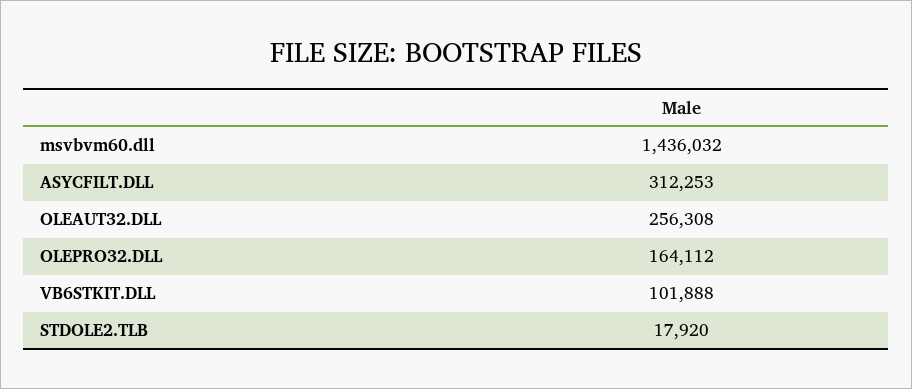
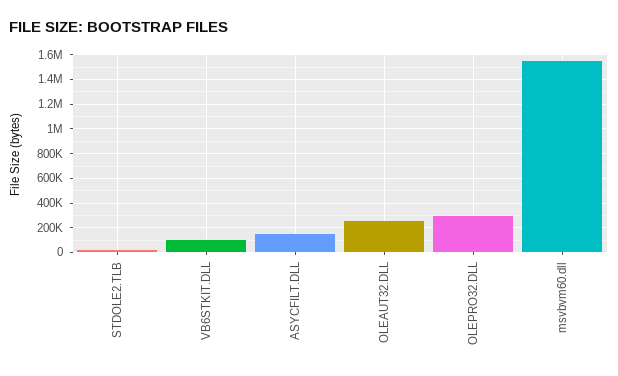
msvbvm60.dll: 1436032 -> 1550000
ASYCFILT.DLL: 312253 -> 150000
OLEPRO32.DLL: 164112 -> 300000

